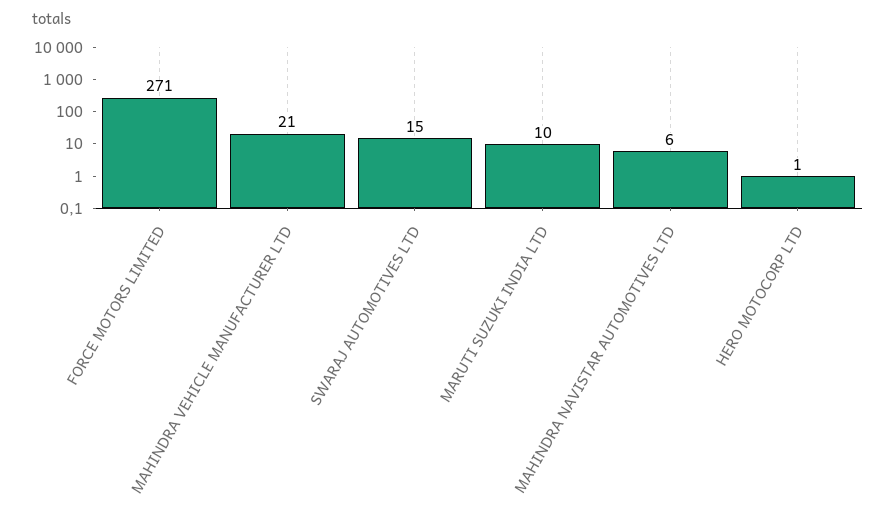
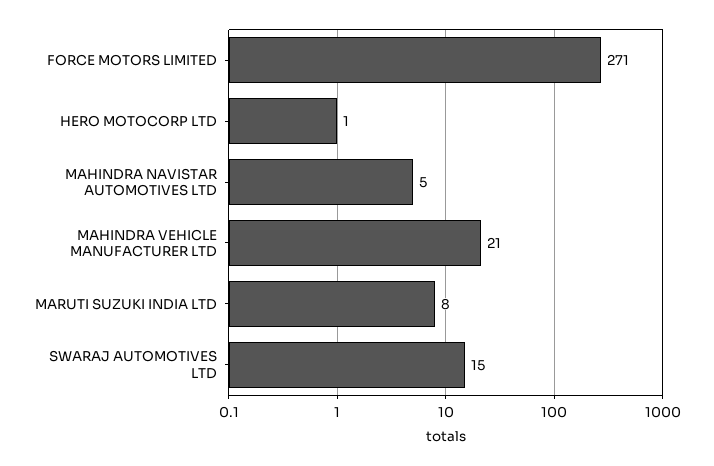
MARUTI SUZUKI INDIA LTD: 10 -> 8
MAHINDRA NAVISTAR AUTOMOTIVES LTD: 6 -> 5

